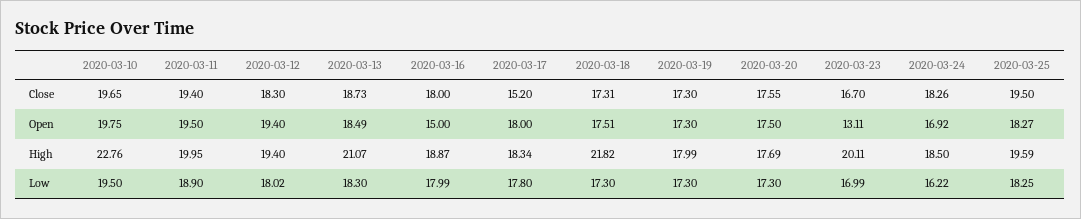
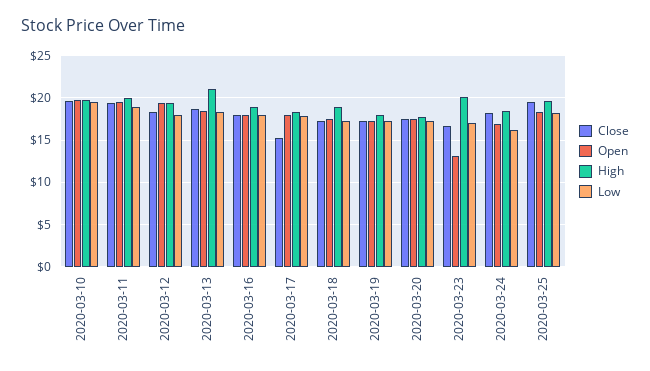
Open, 2020-03-16: 15 -> 18
High, 2020-03-10: 22.76 -> 20
High, 2020-03-18: 21.82 -> 19

